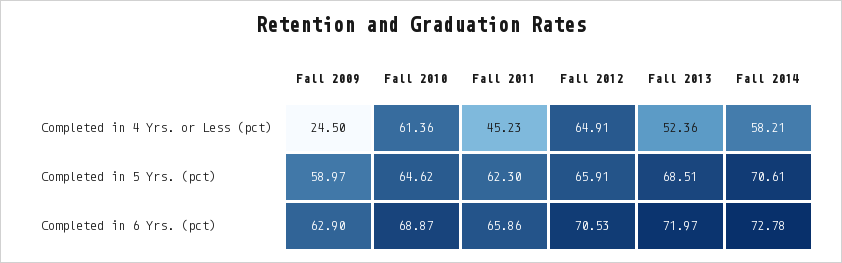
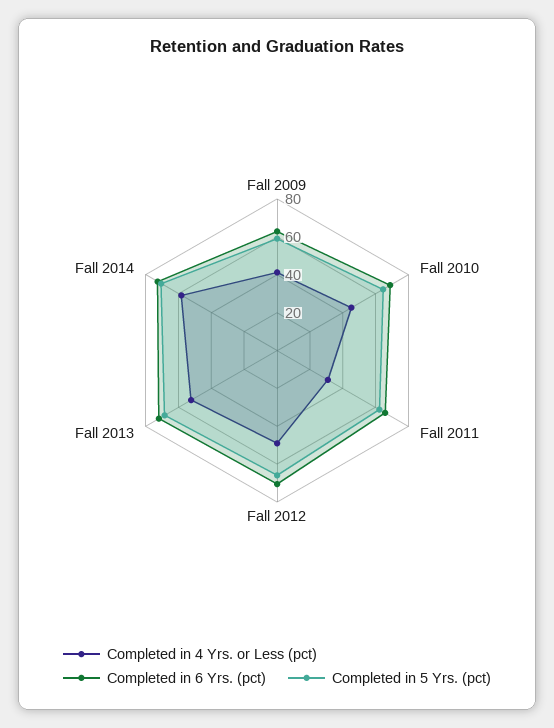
Completed in 4 Yrs. or Less (pct), Fall 2009: 24.5 -> 40
Completed in 4 Yrs. or Less (pct), Fall 2010: 61.36 -> 45
Completed in 4 Yrs. or Less (pct), Fall 2011: 45.23 -> 30
Completed in 4 Yrs. or Less (pct), Fall 2012: 64.91 -> 50

